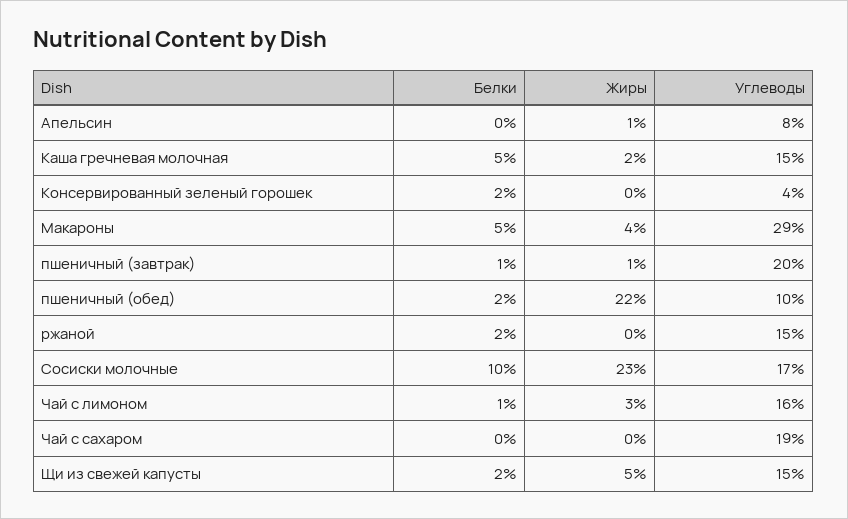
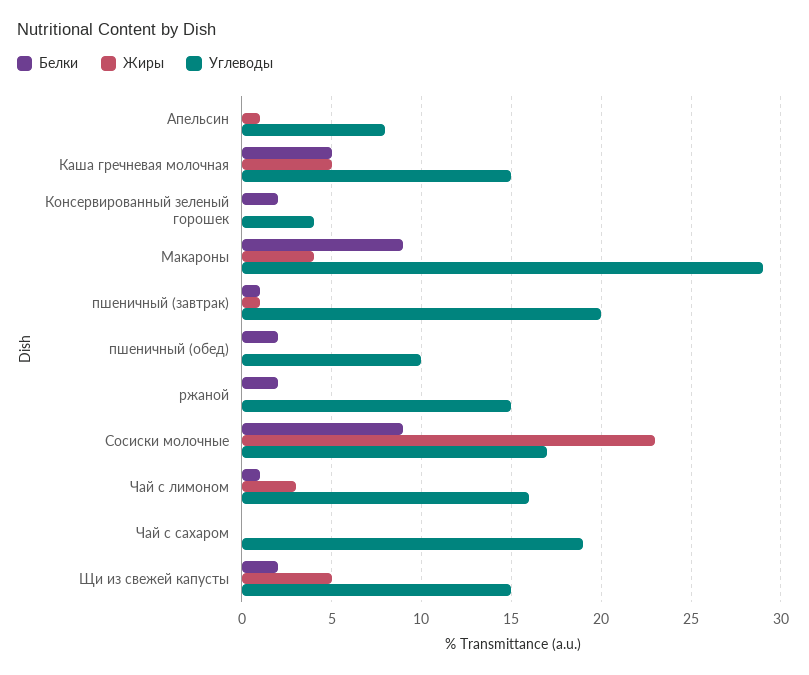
Жиры, Каша гречневая молочная: 2 -> 5
Белки, Макароны: 5 -> 9
Жиры, пшеничный (обед): 22 -> 0
Белки, Сосиски молочные: 10 -> 9

